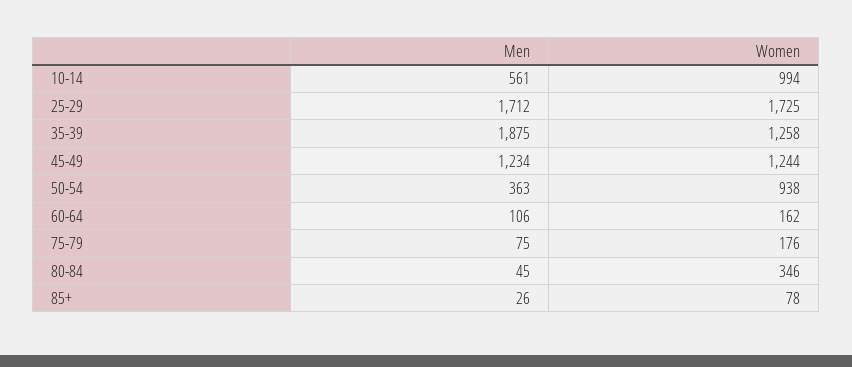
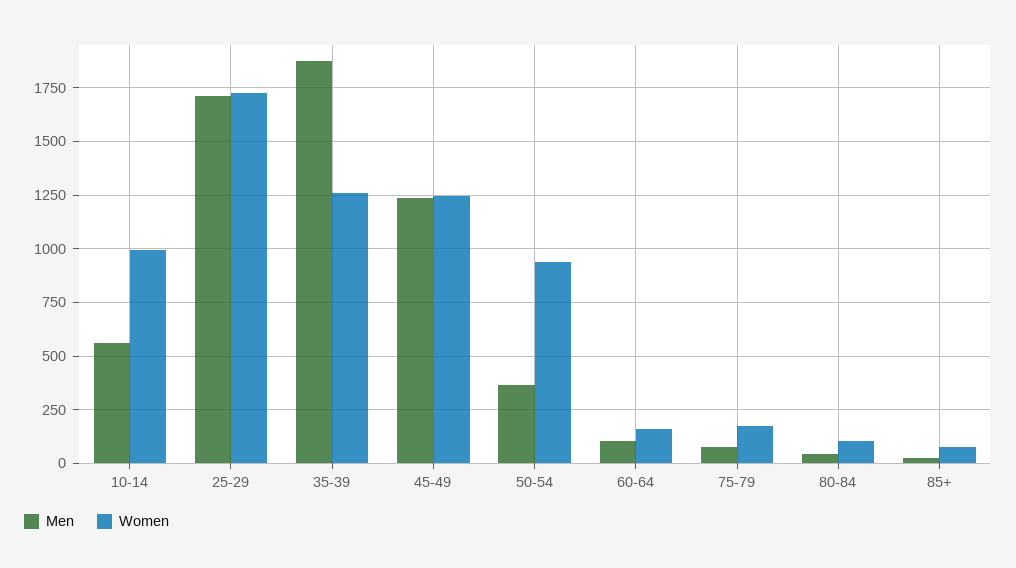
Women, 80-84: 346 -> 100

